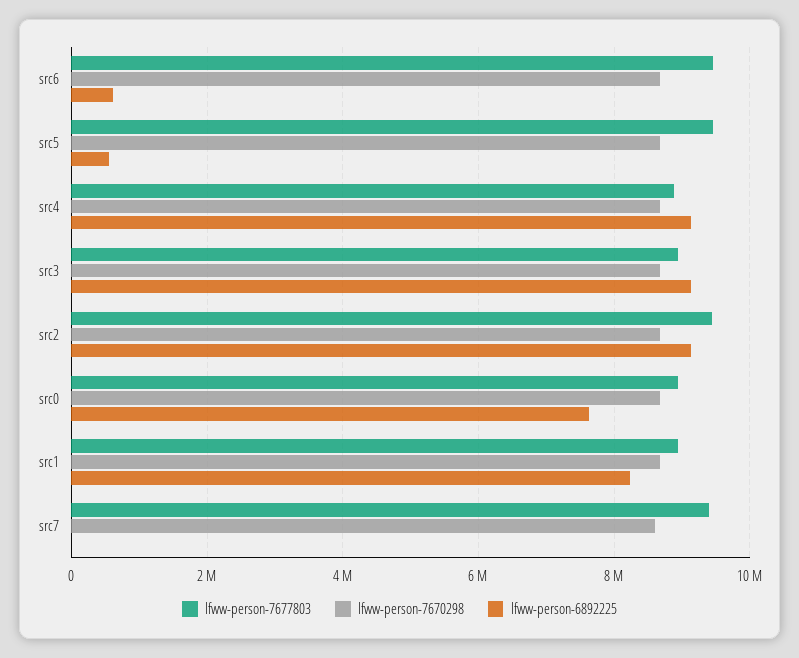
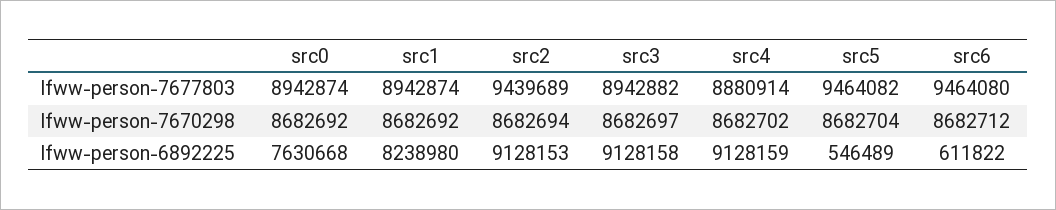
lfww-person-7677803, src7: 9400000 -> none
lfww-person-7670298, src7: 8600000 -> none
lfww-person-6892225, src7: 0 -> none

